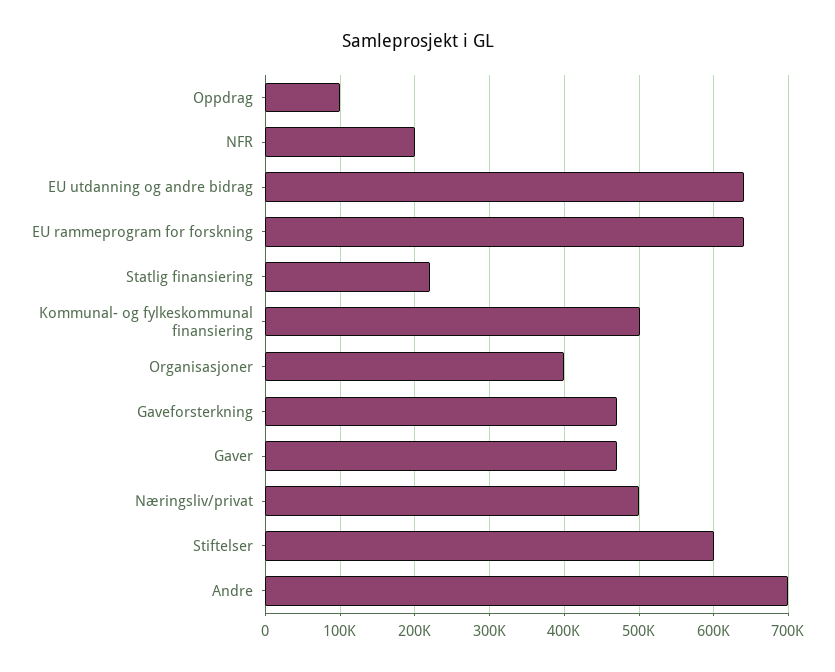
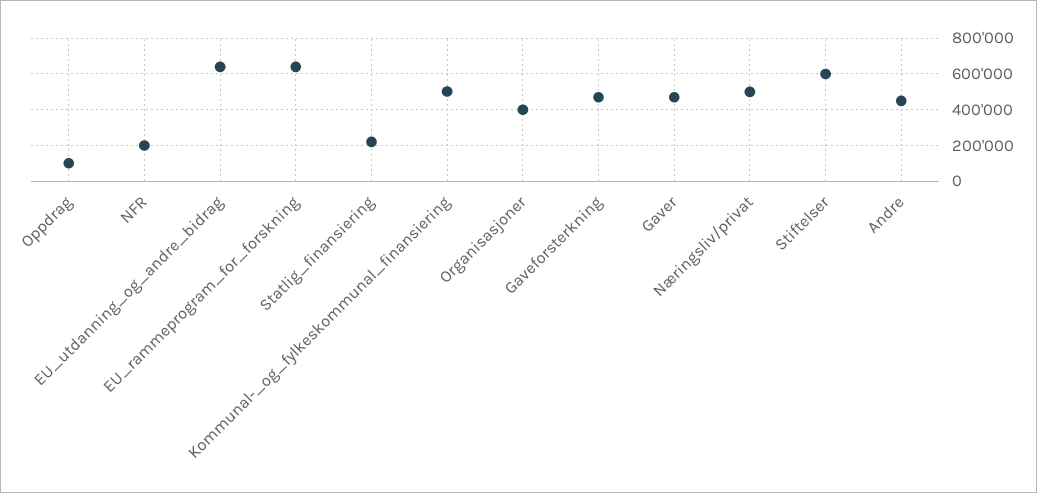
Andre: 700000 -> 450000

